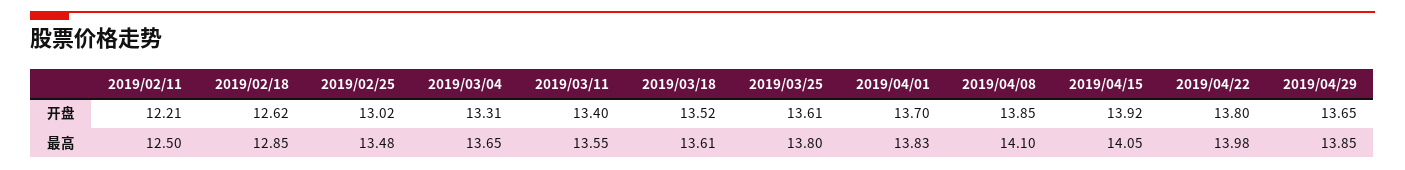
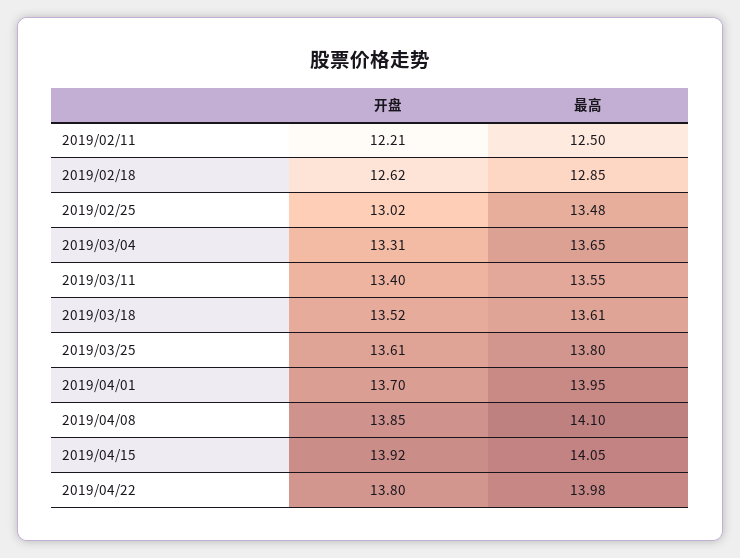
2019/04/29, 开盘: 13.65 -> none
2019/04/01, 最高: 13.83 -> 13.95
2019/04/29, 最高: 13.85 -> none

